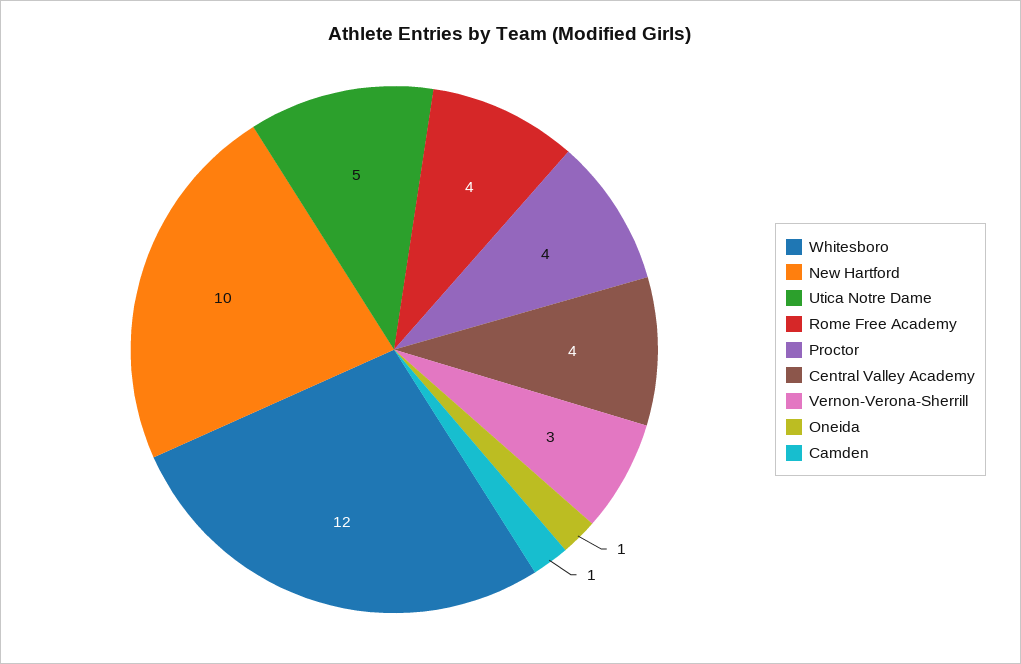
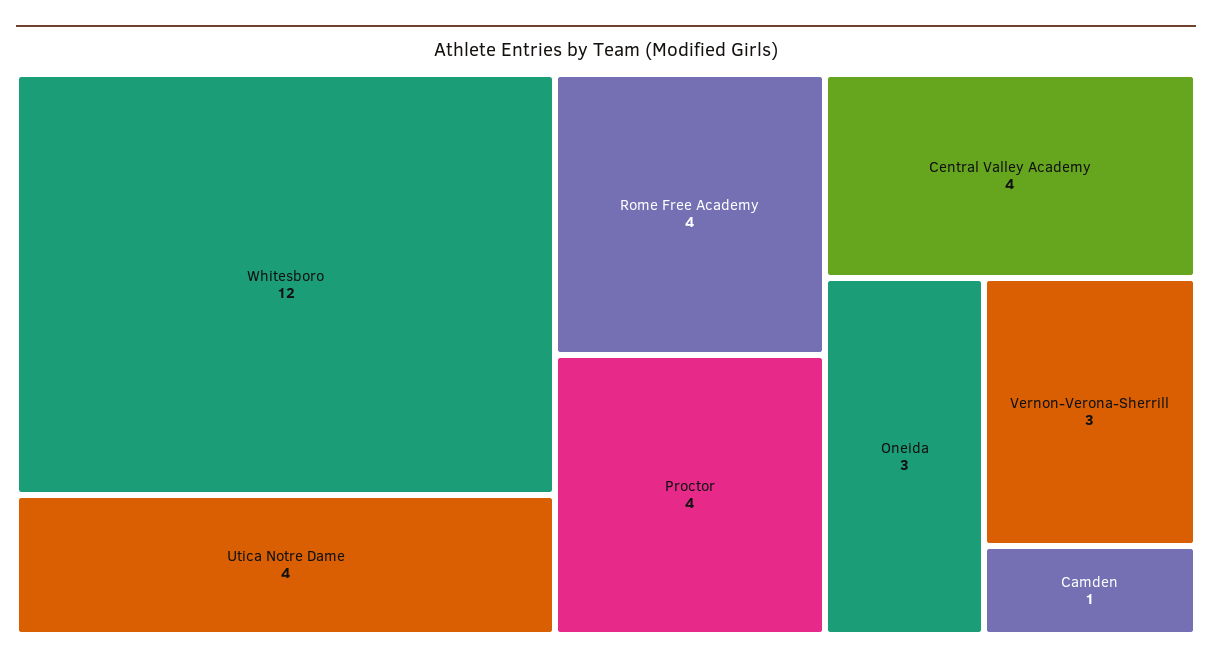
New Hartford: 10 -> none
Utica Notre Dame: 5 -> 4
Oneida: 1 -> 3

